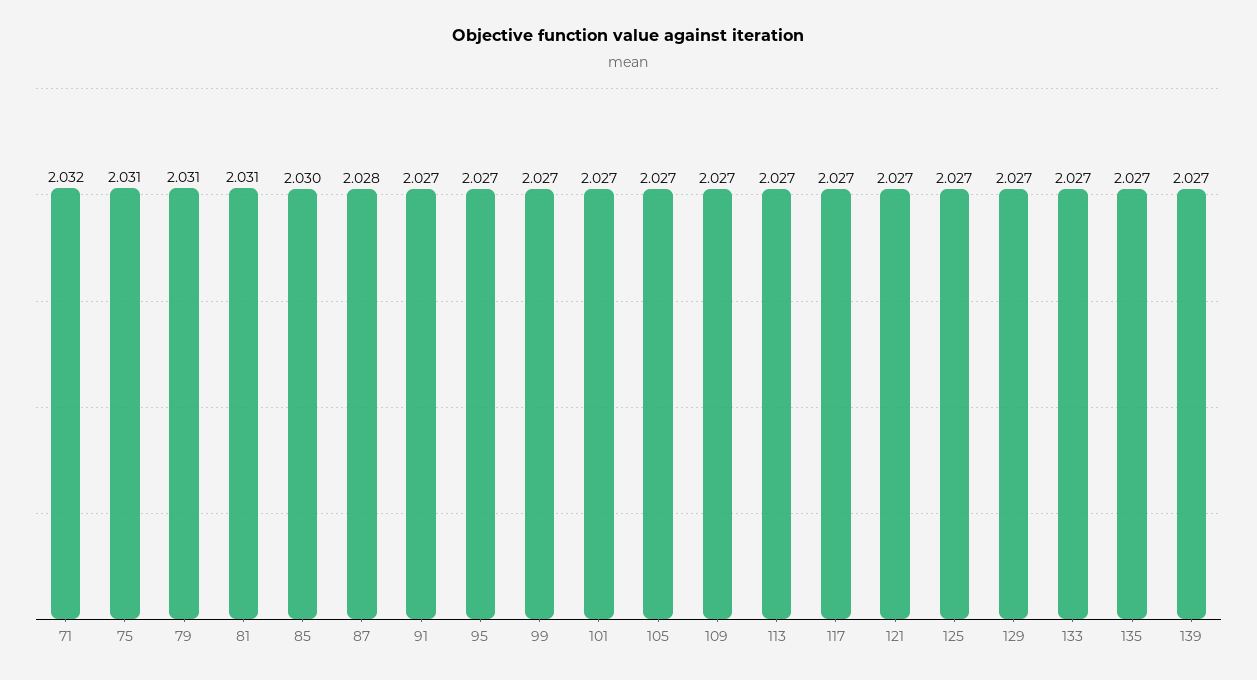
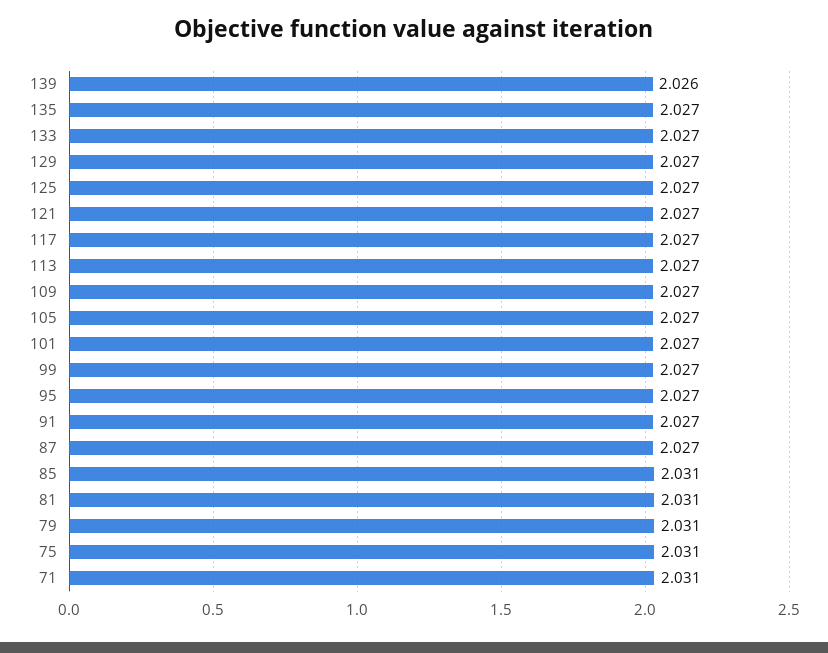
71: 2.032 -> 2.031
85: 2.03 -> 2.031
87: 2.028 -> 2.027
139: 2.027 -> 2.026

